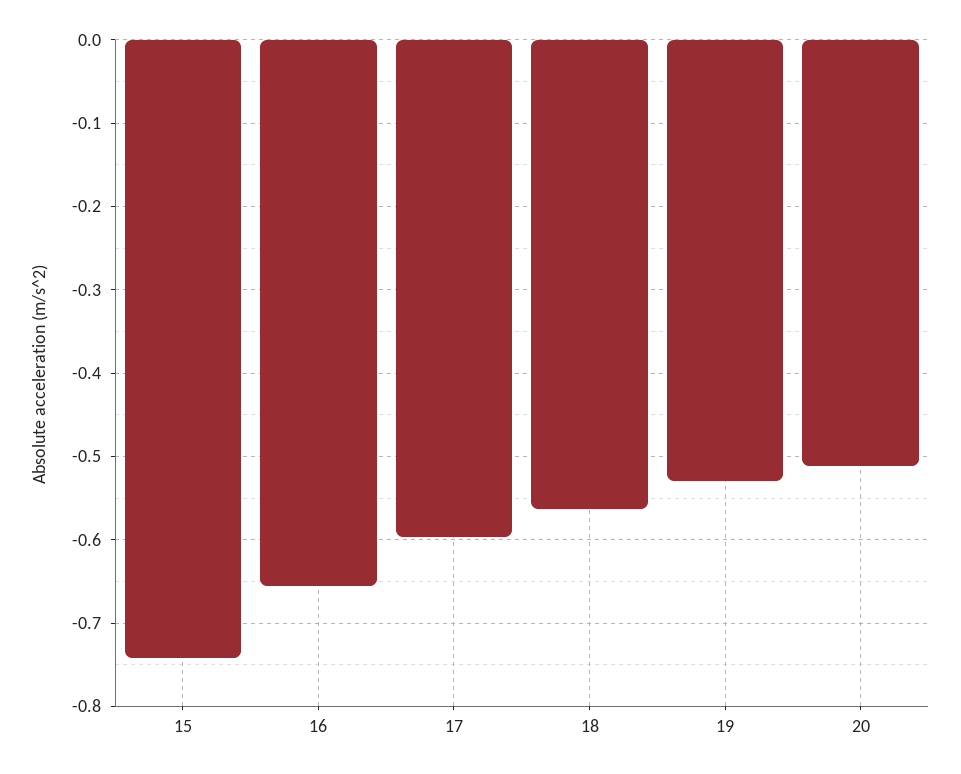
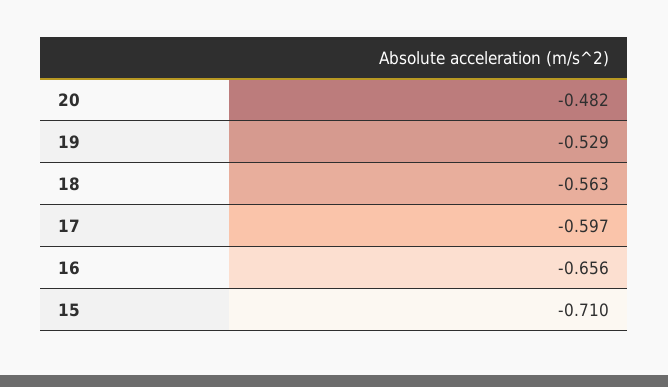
15: -0.74 -> -0.71
20: -0.51 -> -0.482

